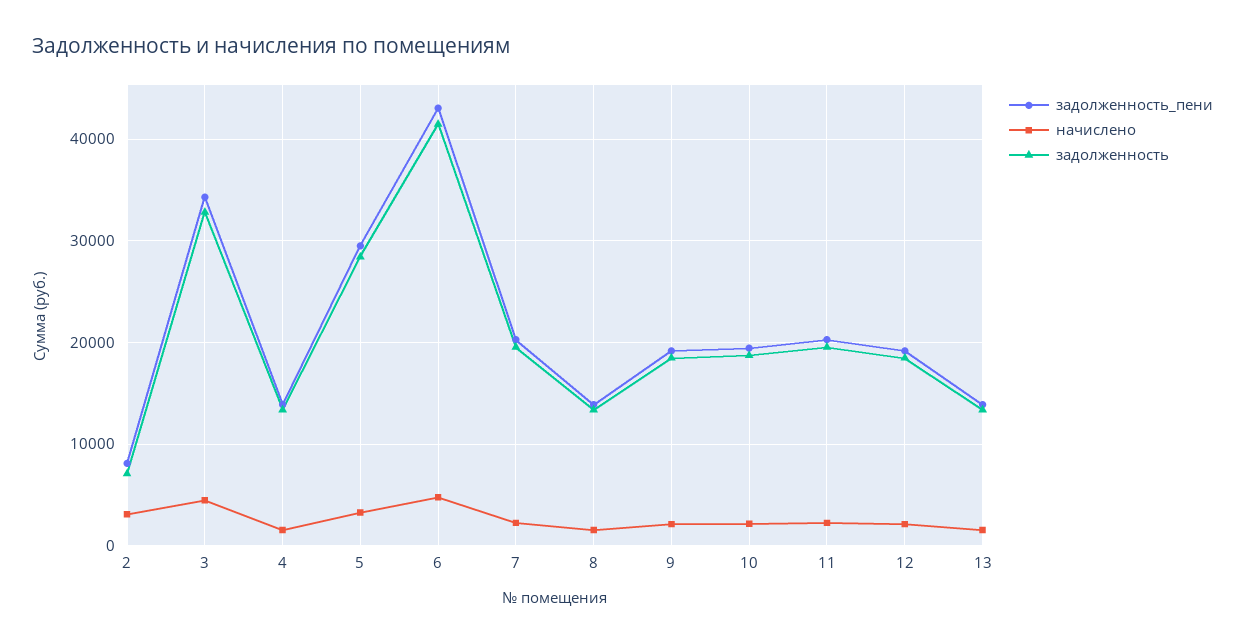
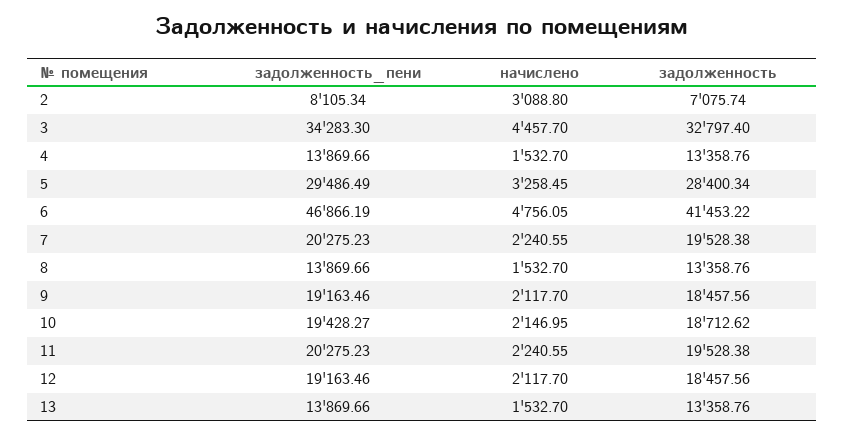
задолженность_пени, 6: 43000 -> 46866.19

